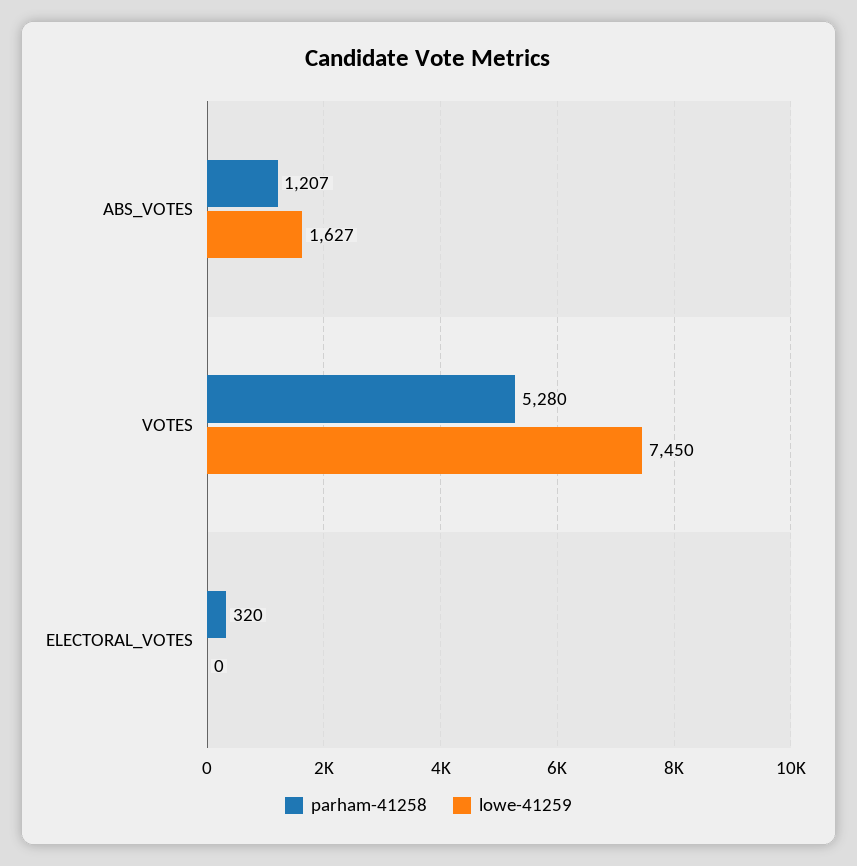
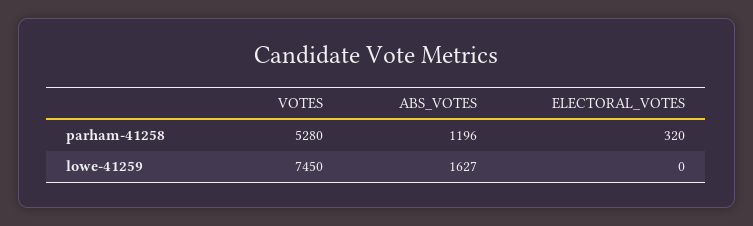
parham-41258, ABS_VOTES: 1207 -> 1196

